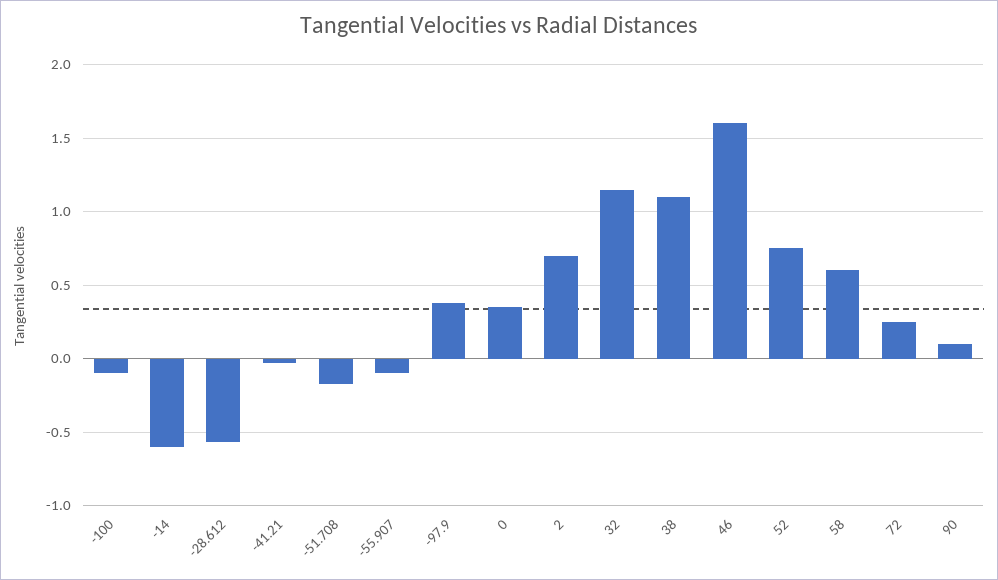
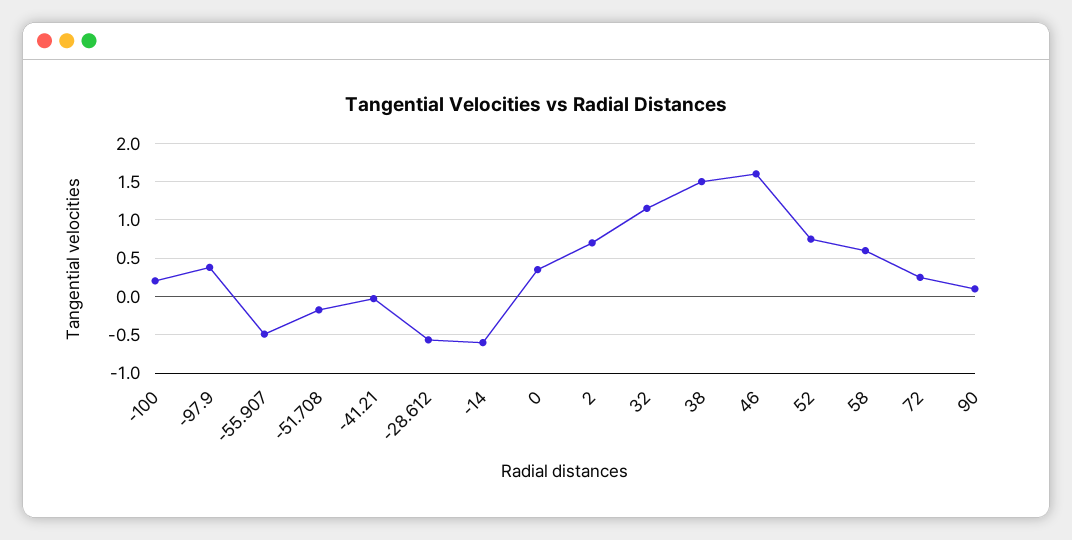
-100: -0.1 -> 0.2
-55.907: -0.1 -> -0.5
38: 1.1 -> 1.5

